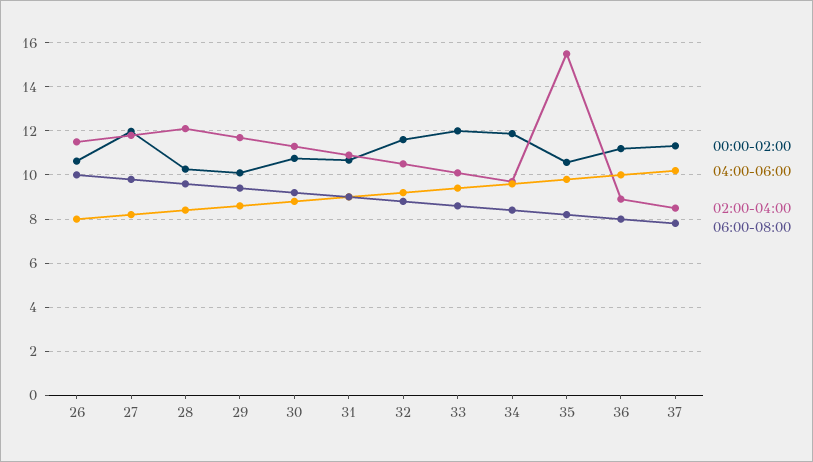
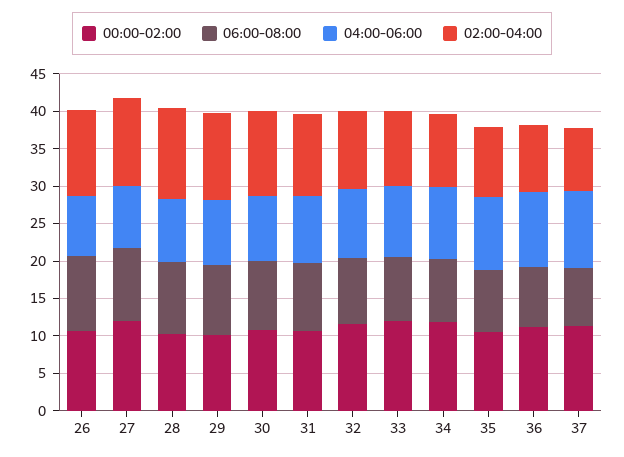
02:00-04:00, 35: 15.5 -> 10

